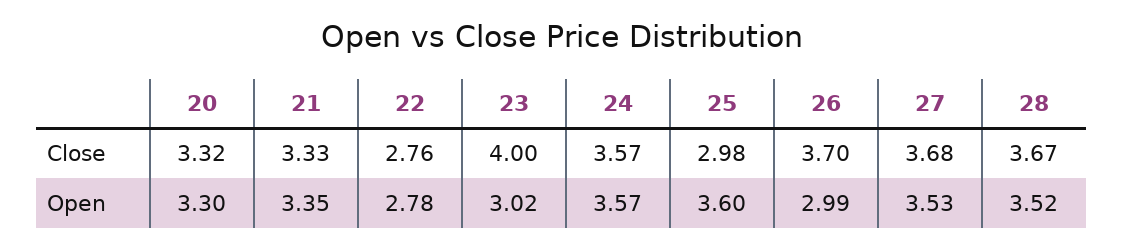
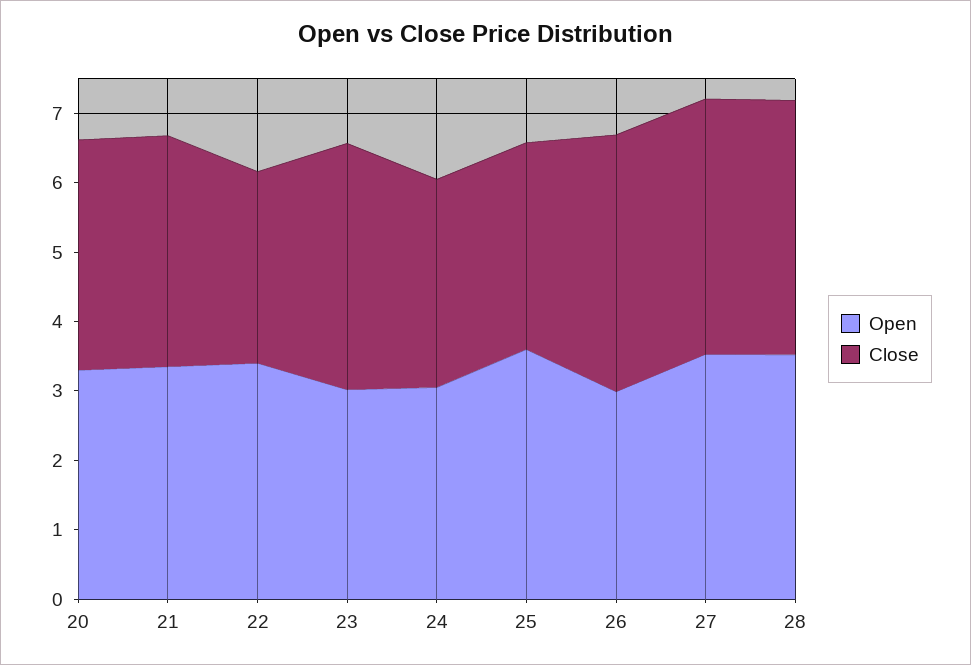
Close, 23: 4 -> 3.6
Close, 24: 3.57 -> 3
Open, 22: 2.78 -> 3.4
Open, 24: 3.57 -> 3

